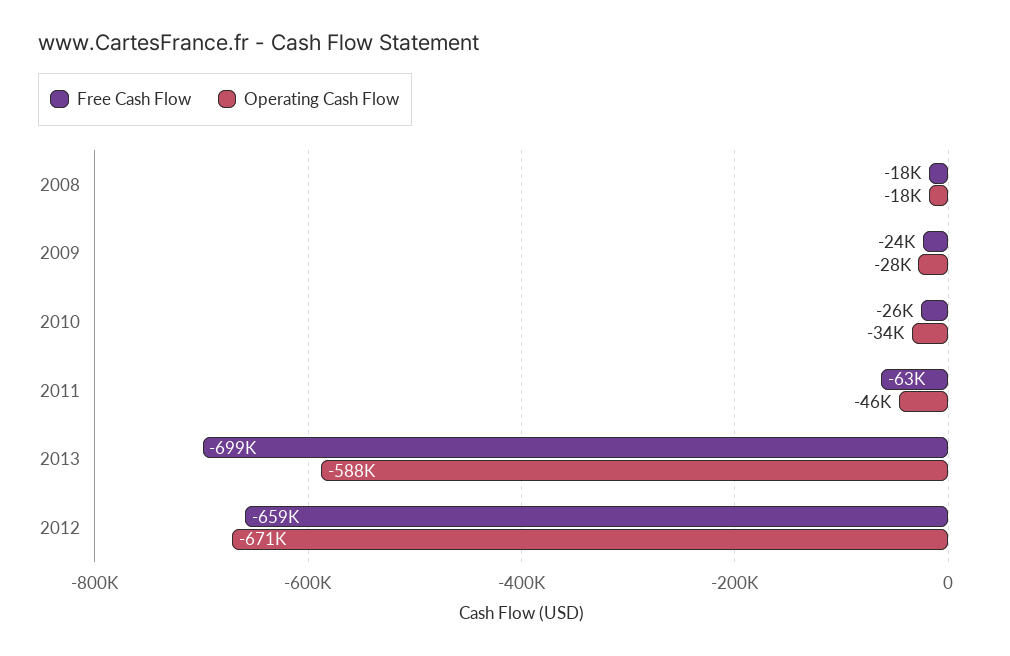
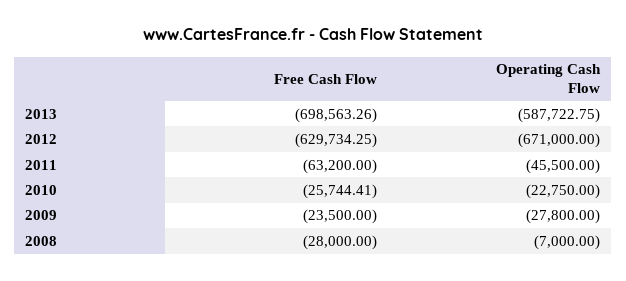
Free Cash Flow, 2008: -18000 -> -28000
Operating Cash Flow, 2008: -18000 -> -7000
Operating Cash Flow, 2010: -34000 -> -22750
Free Cash Flow, 2012: -659000 -> -629734.25

